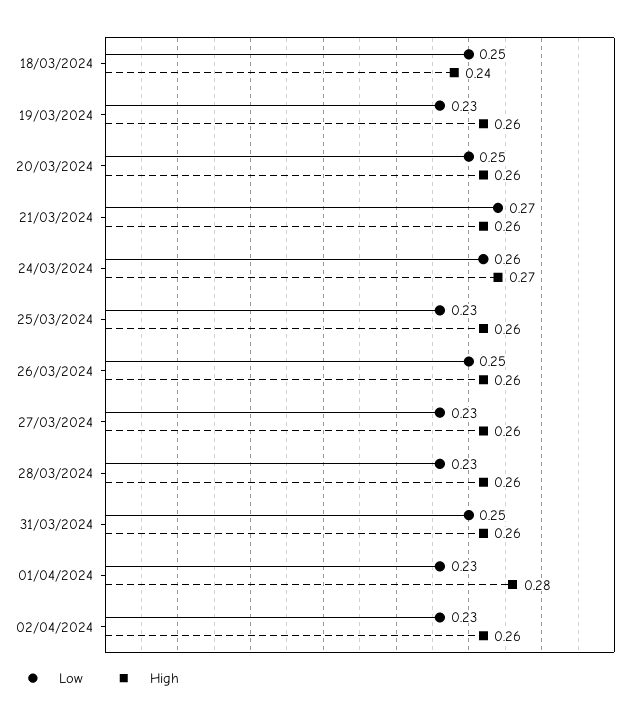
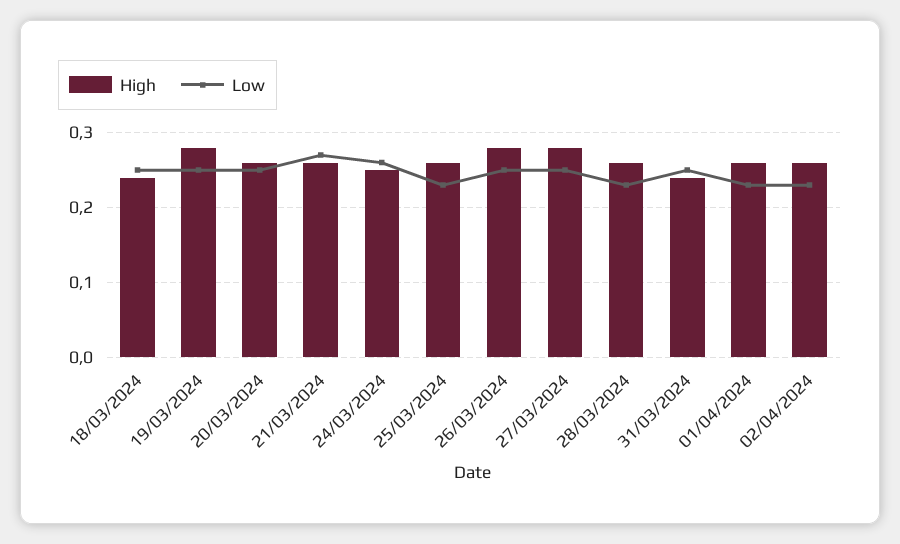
Low, 19/03/2024: 0.23 -> 0.25
High, 19/03/2024: 0.26 -> 0.28
High, 24/03/2024: 0.27 -> 0.25
High, 26/03/2024: 0.26 -> 0.28
Low, 27/03/2024: 0.23 -> 0.25
High, 27/03/2024: 0.26 -> 0.28
High, 31/03/2024: 0.26 -> 0.24
High, 01/04/2024: 0.28 -> 0.26

